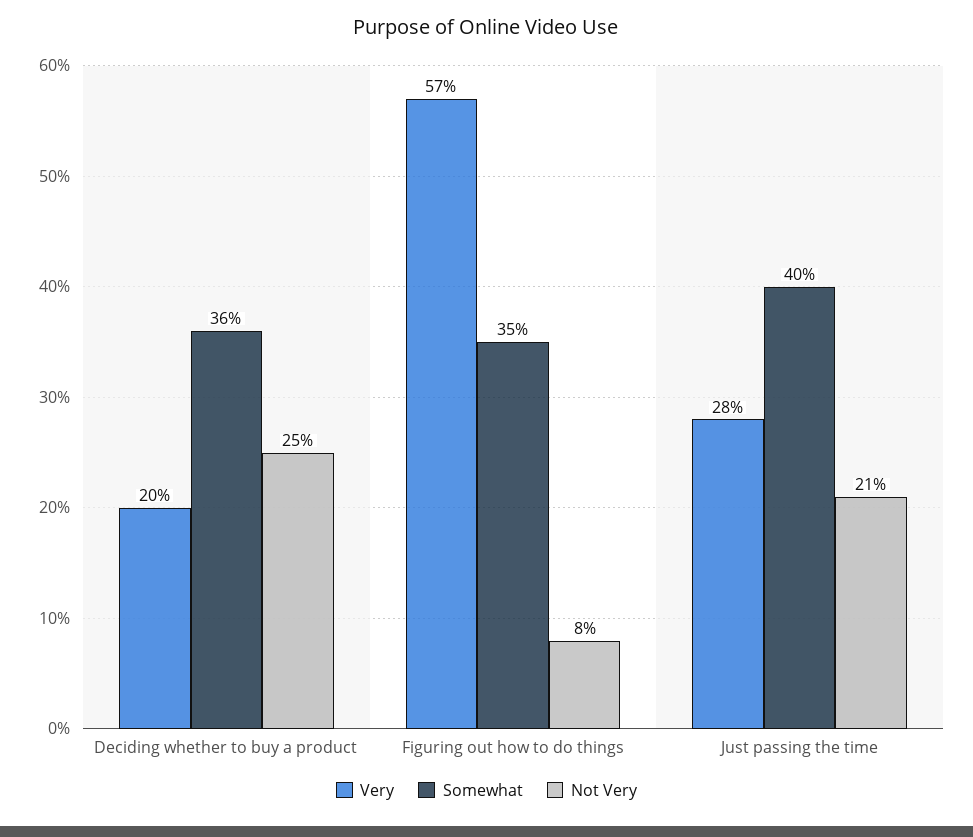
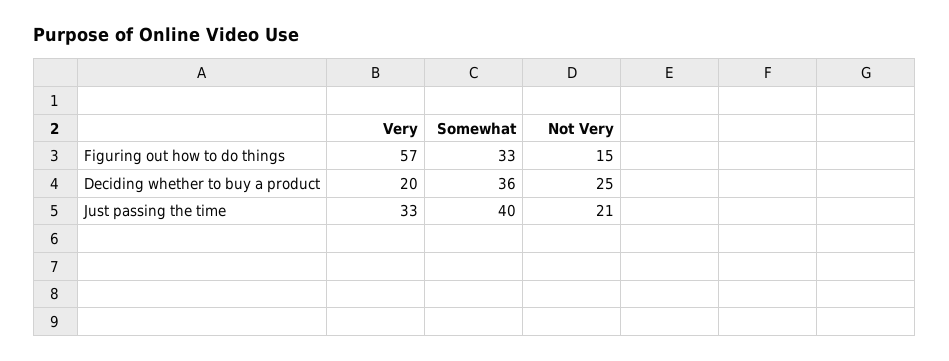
Somewhat, Figuring out how to do things: 35 -> 33
Not Very, Figuring out how to do things: 8 -> 15
Very, Just passing the time: 28 -> 33

